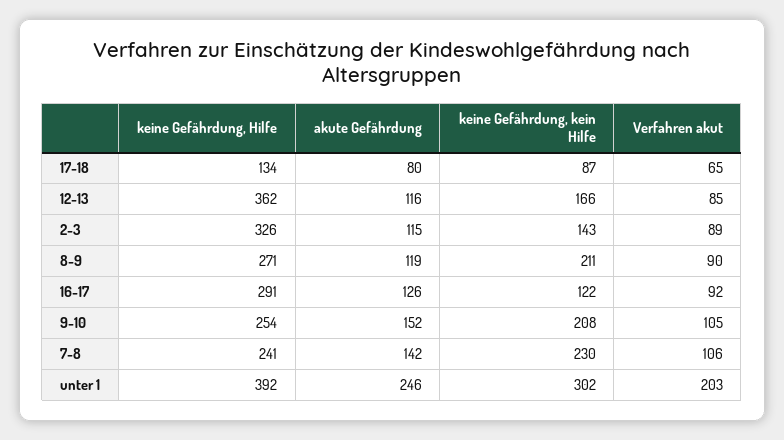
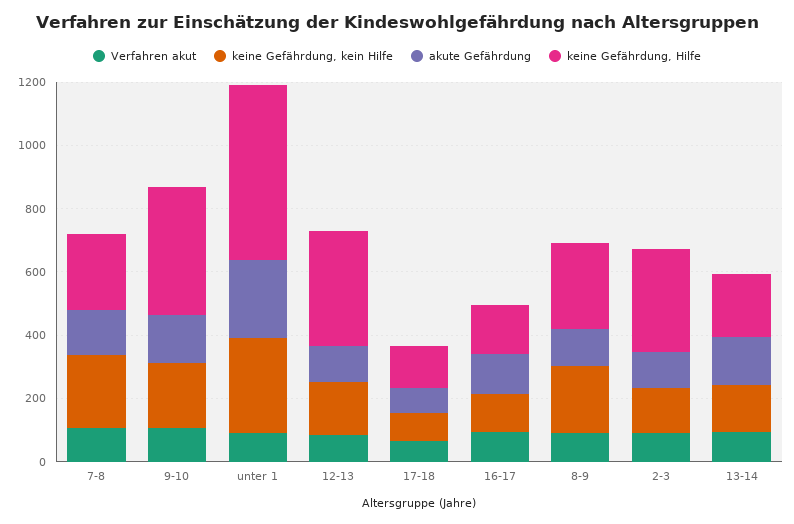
keine Gefährdung, Hilfe, 16-17: 291 -> 150
keine Gefährdung, Hilfe, 9-10: 254 -> 400
keine Gefährdung, Hilfe, unter 1: 392 -> 550
Verfahren akut, unter 1: 203 -> 100
Verfahren akut, 13-14: none -> 100
keine Gefährdung, kein Hilfe, 13-14: none -> 150
akute Gefährdung, 13-14: none -> 150
keine Gefährdung, Hilfe, 13-14: none -> 200

